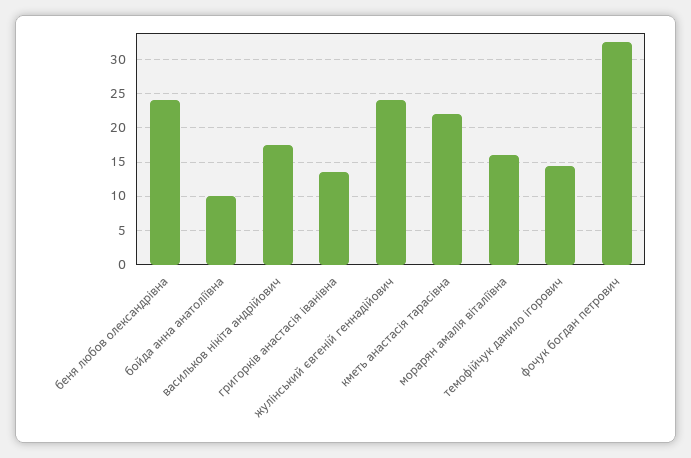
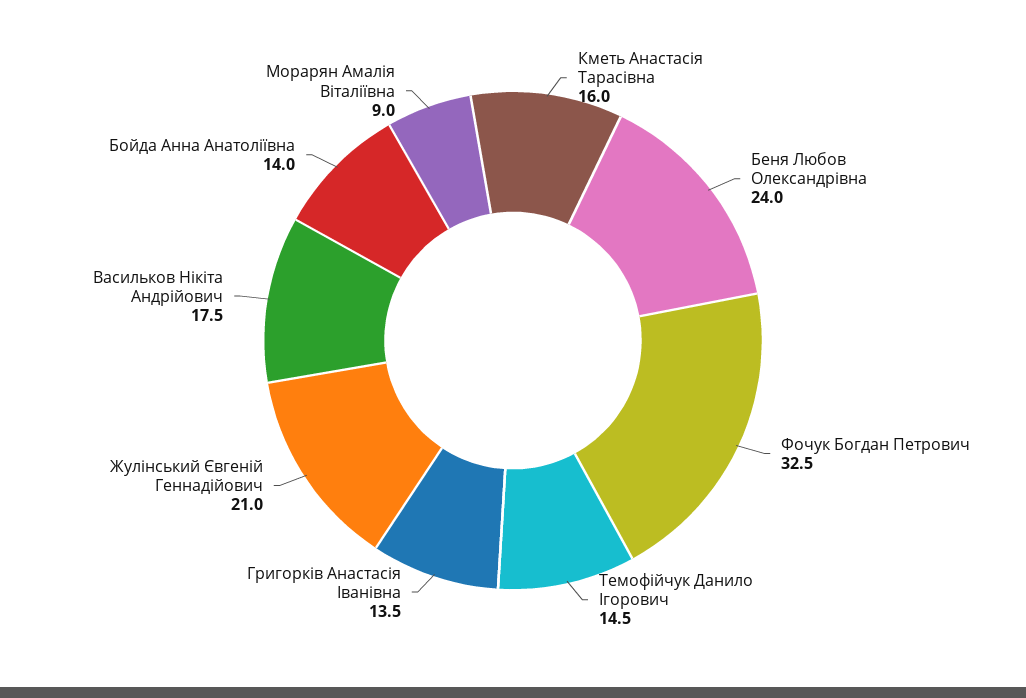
бойда анна анатоліївна: 10 -> 14
жулінський євгеній геннадійович: 24 -> 21
кметь анастасія тарасівна: 22 -> 16
морарян амалія віталіївна: 16 -> 9

